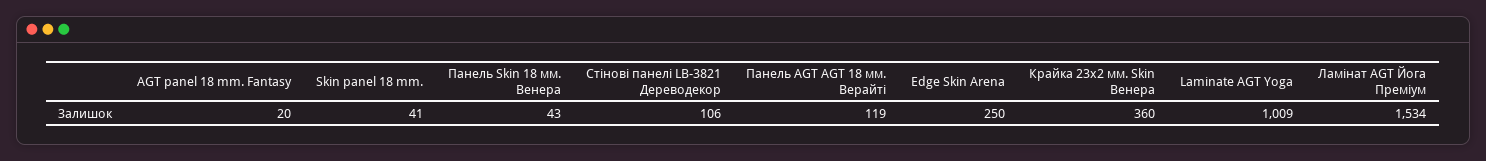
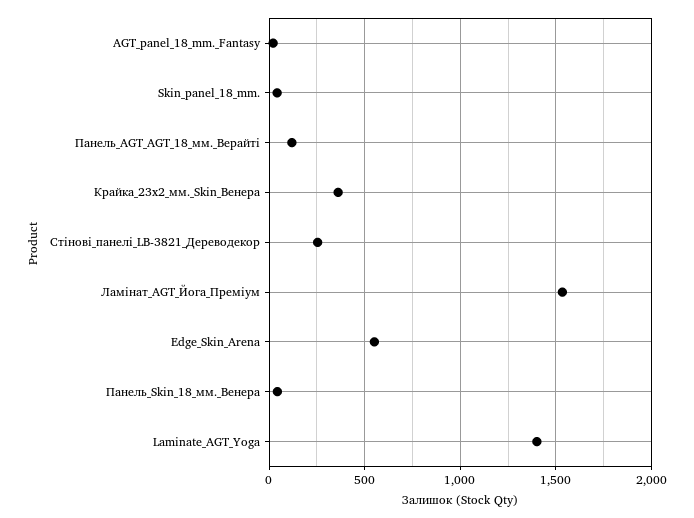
Стінові панелі LB-3821 Дереводекор: 106 -> 250
Edge Skin Arena: 250 -> 550
Laminate AGT Yoga: 1009 -> 1400

